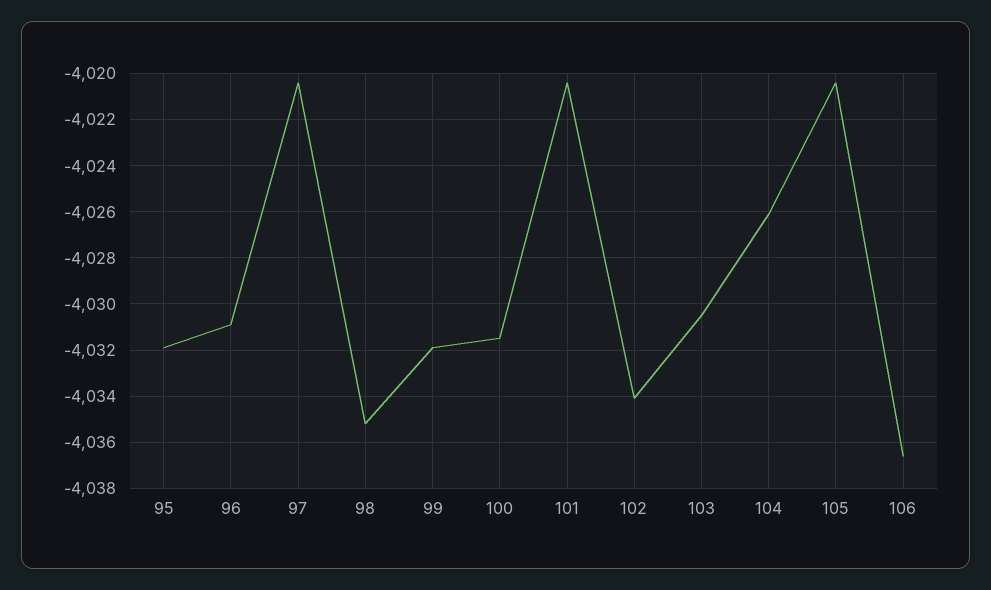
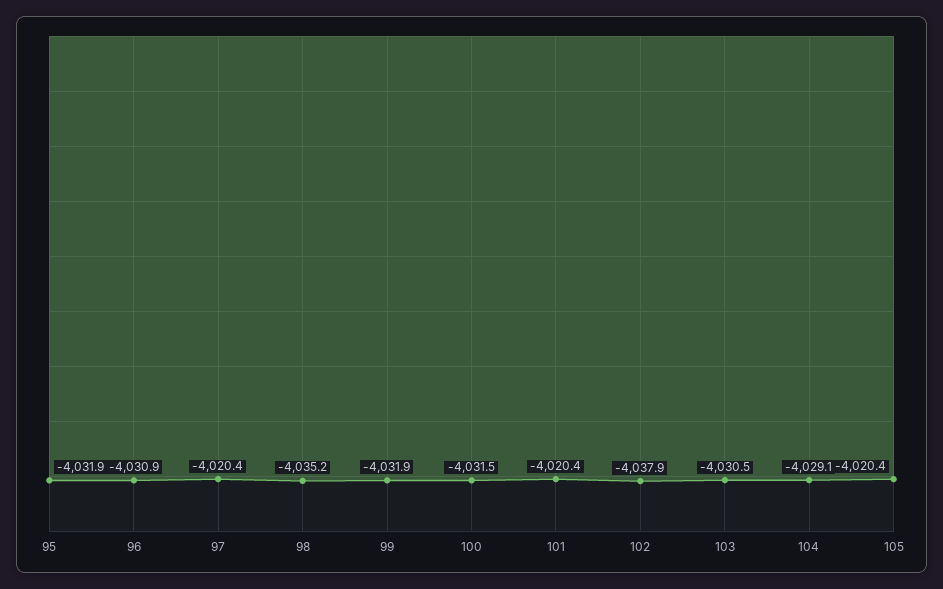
102: -4034 -> -4037.9
104: -4026 -> -4029.1
106: -4036.5 -> none

